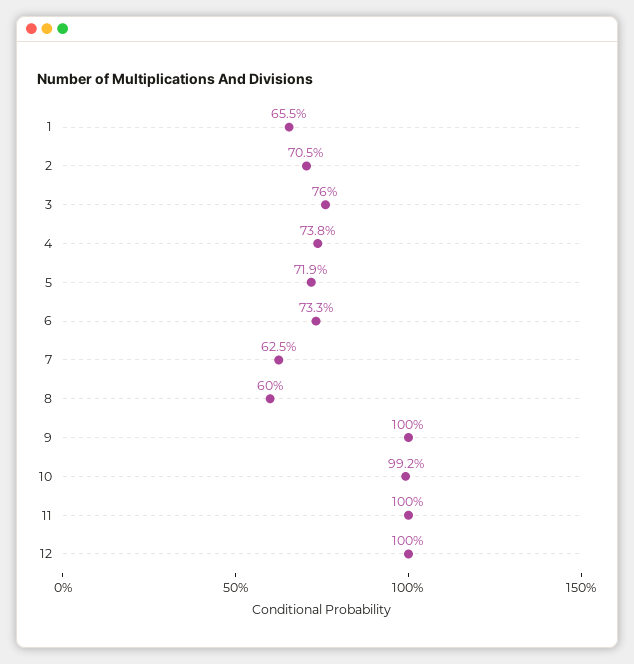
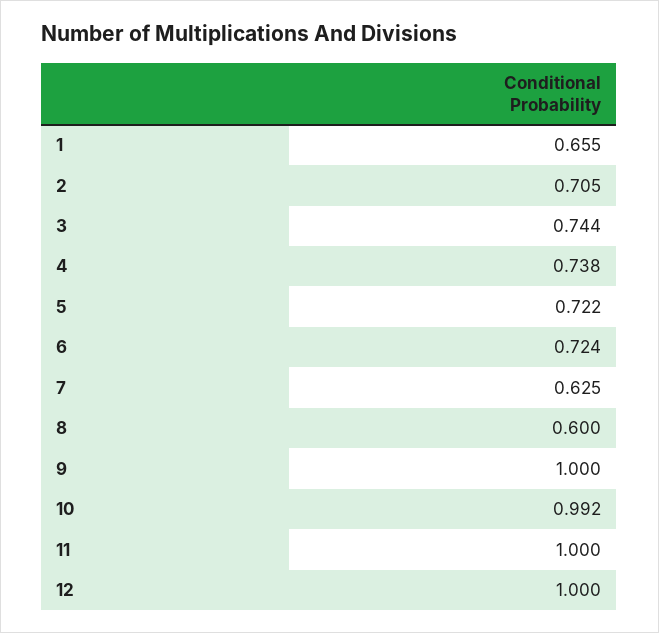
3: 0.76 -> 0.744
5: 0.719 -> 0.722
6: 0.733 -> 0.724

